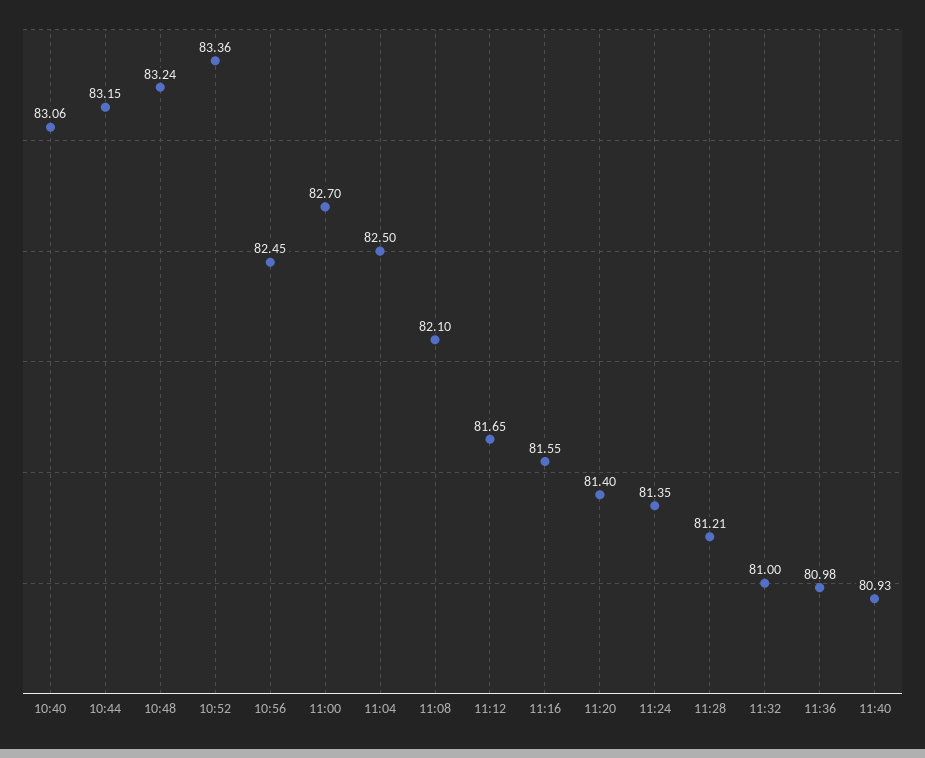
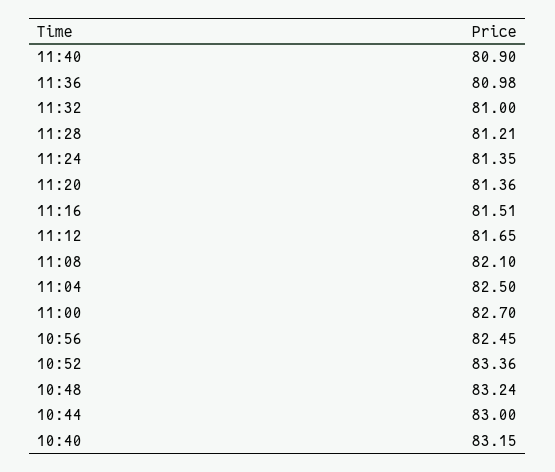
10:40: 83.06 -> 83.15
10:44: 83.15 -> 83
11:16: 81.55 -> 81.51
11:20: 81.4 -> 81.36
11:40: 80.93 -> 80.9

